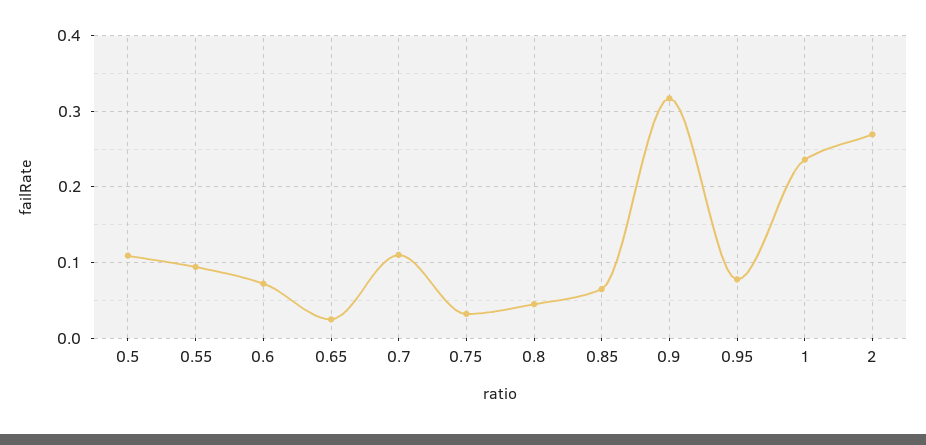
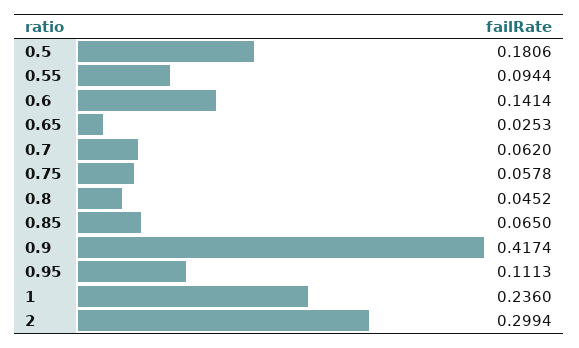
0.5: 0.11 -> 0.1806
0.6: 0.07 -> 0.1414
0.7: 0.11 -> 0.062
0.75: 0.03 -> 0.0578
0.9: 0.32 -> 0.4174
0.95: 0.08 -> 0.1113
2: 0.27 -> 0.2994

